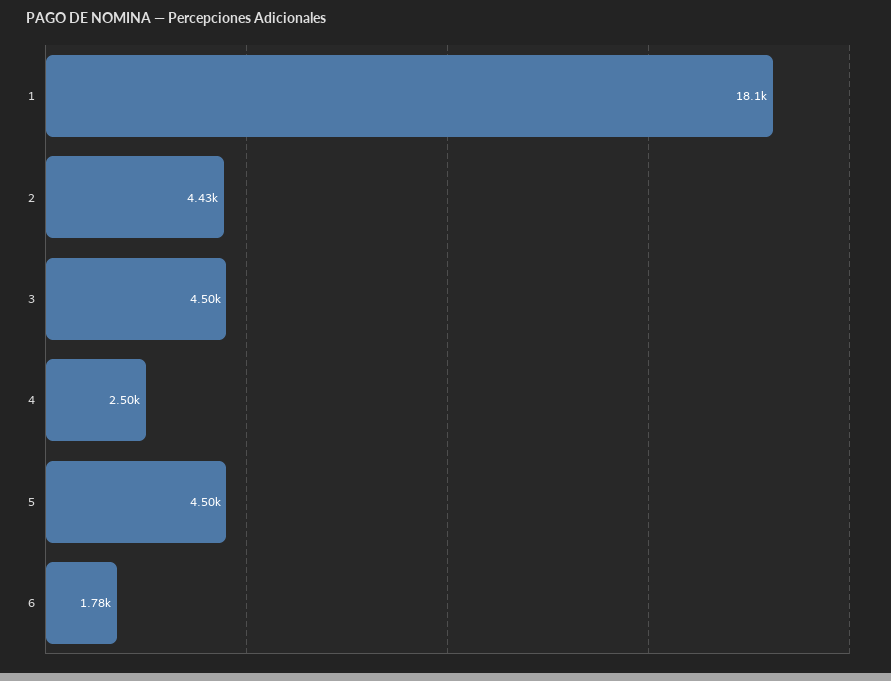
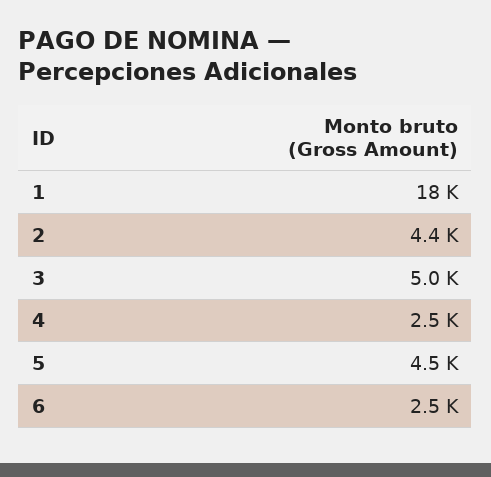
3: 4500 -> 5000
6: 1780 -> 2500

